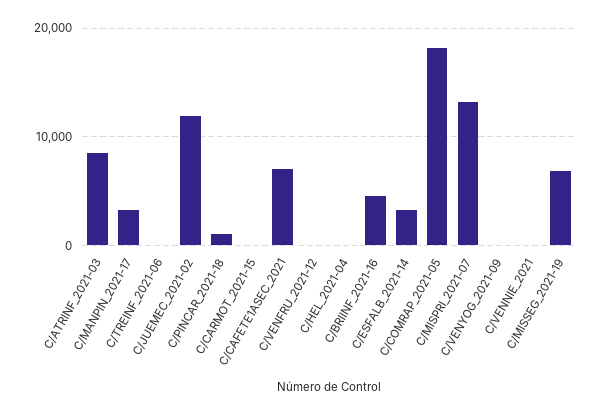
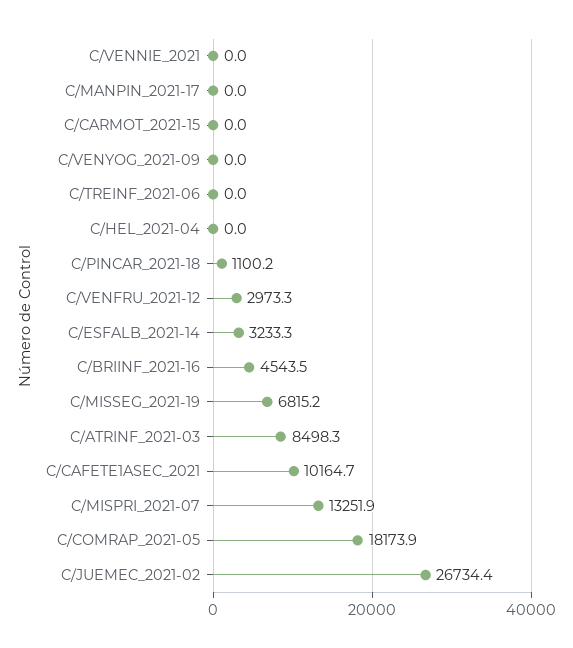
C/MANPIN_2021-17: 3000 -> 0
C/JUEMEC_2021-02: 12000 -> 26734.4
C/CAFETE1ASEC_2021: 7000 -> 10164.7
C/VENFRU_2021-12: 0 -> 2973.3

